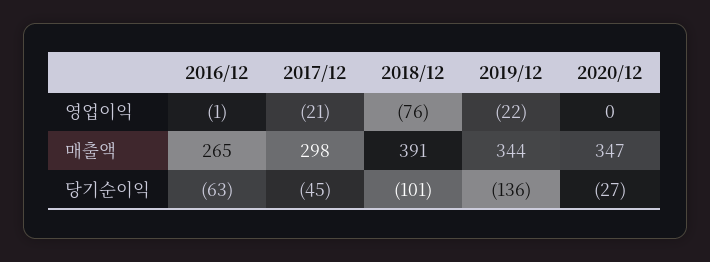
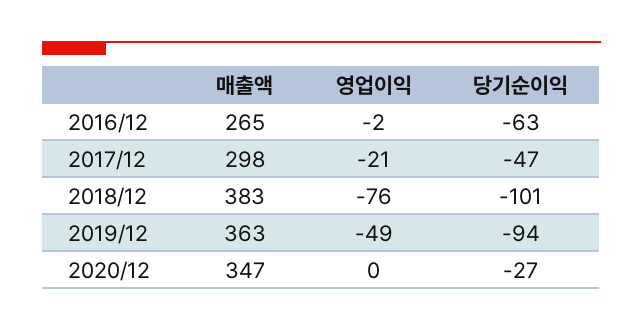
2016/12, 영업이익: -1 -> -2
2019/12, 영업이익: -22 -> -49
2018/12, 매출액: 391 -> 383
2019/12, 매출액: 344 -> 363
2017/12, 당기순이익: -45 -> -47
2019/12, 당기순이익: -136 -> -94

